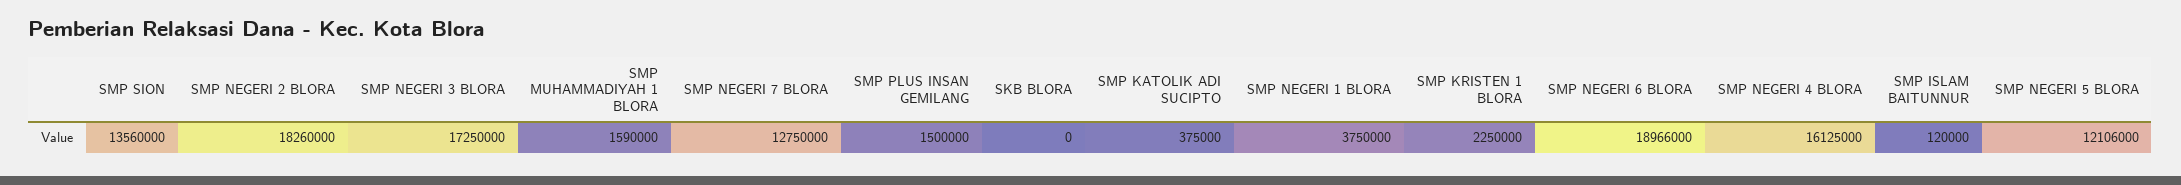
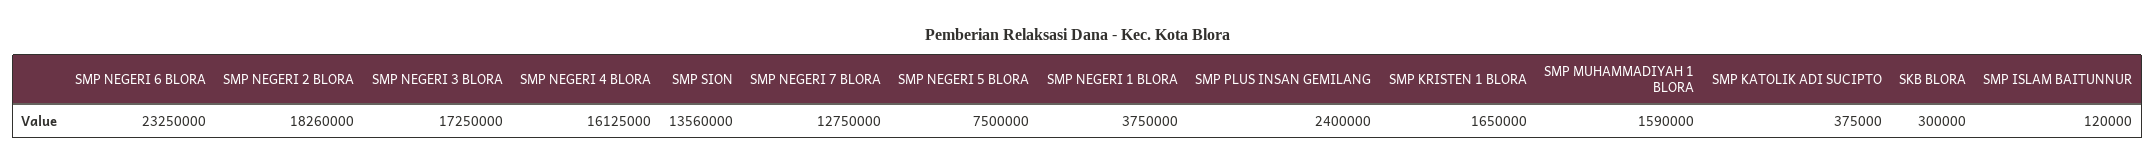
SMP PLUS INSAN GEMILANG: 1500000 -> 2400000
SKB BLORA: 0 -> 300000
SMP KRISTEN 1 BLORA: 2250000 -> 1650000
SMP NEGERI 6 BLORA: 18966000 -> 23250000
SMP NEGERI 5 BLORA: 12106000 -> 7500000

